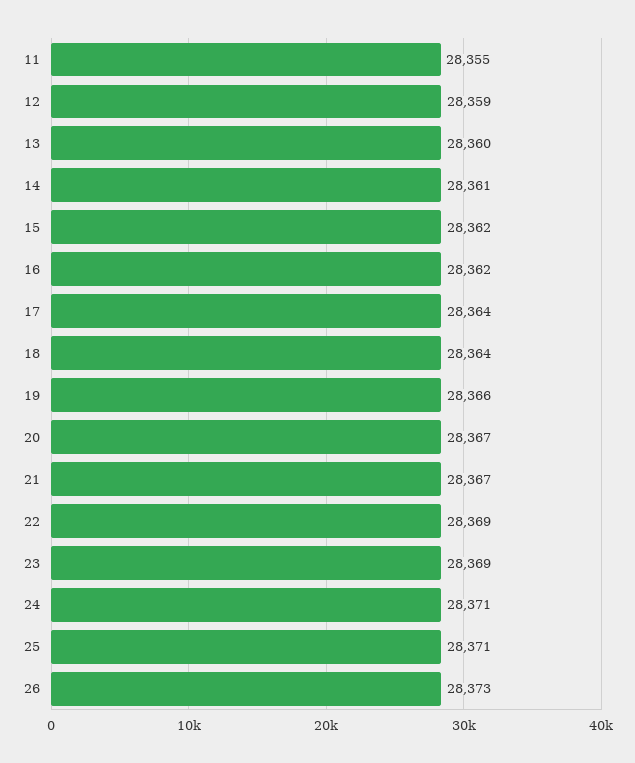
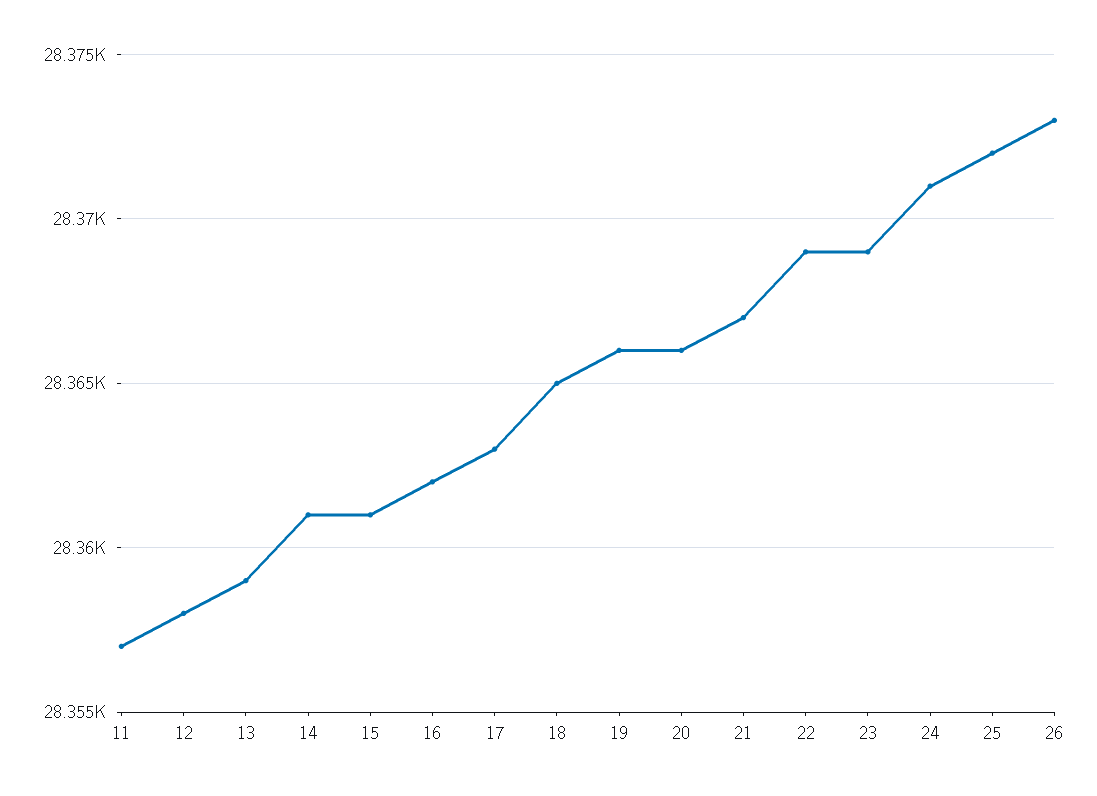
11: 28355 -> 28357
12: 28359 -> 28358
13: 28360 -> 28359
15: 28362 -> 28361
17: 28364 -> 28363
18: 28364 -> 28365
20: 28367 -> 28366
25: 28371 -> 28372

